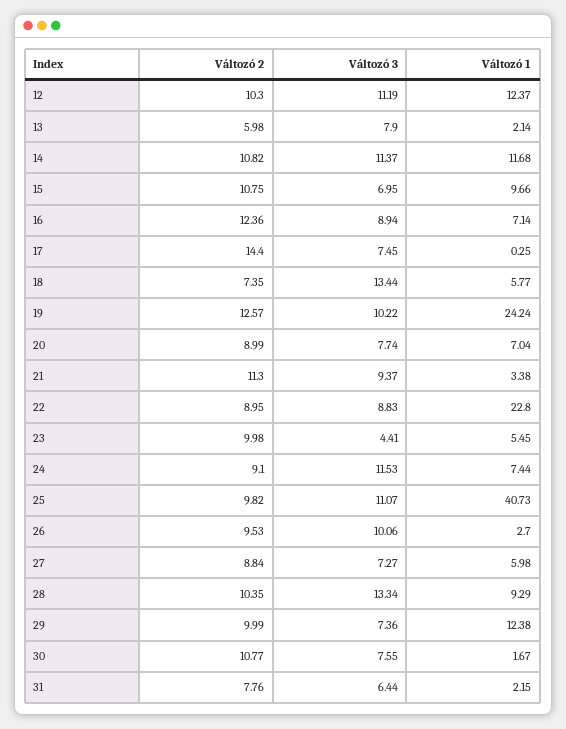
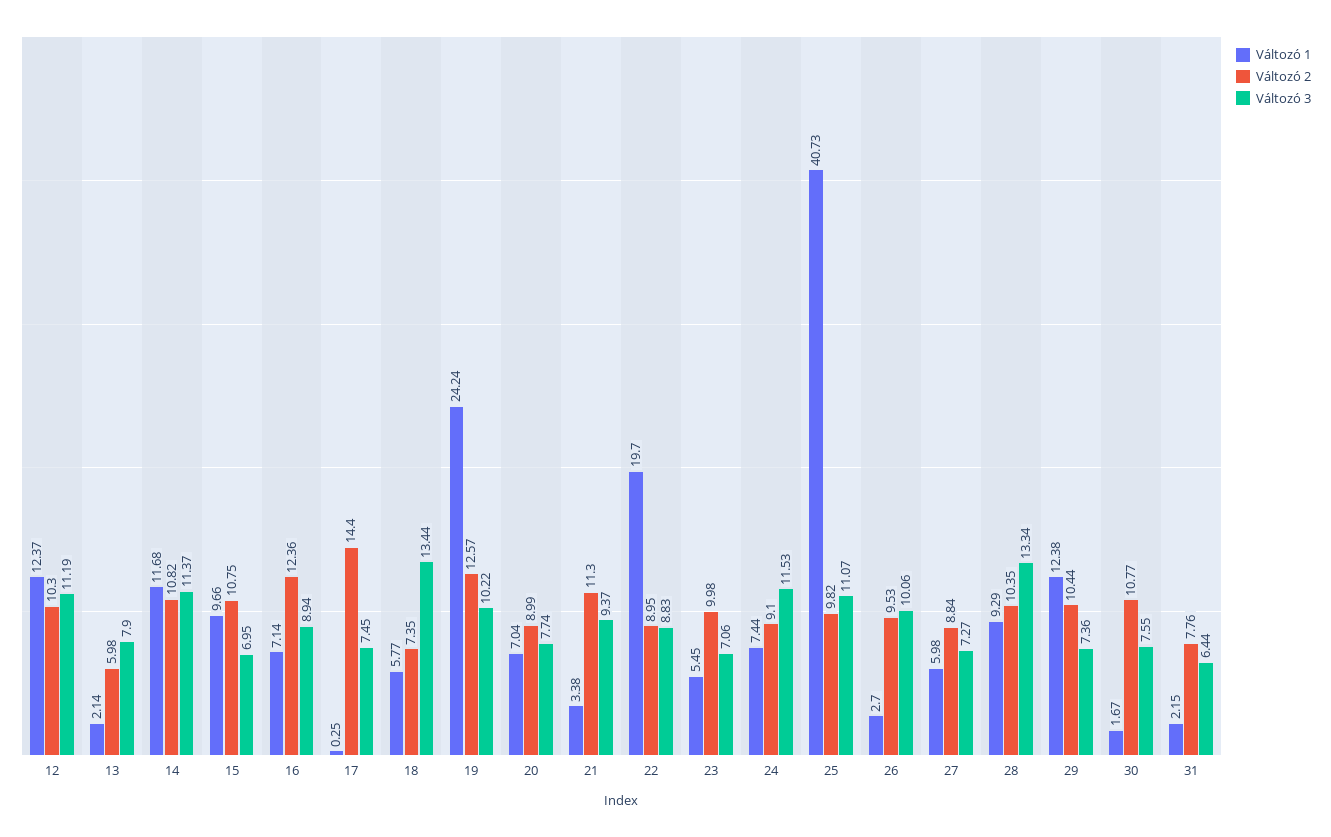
Változó 1, 22: 22.8 -> 19.7
Változó 3, 23: 4.41 -> 7.06
Változó 2, 29: 9.99 -> 10.44

